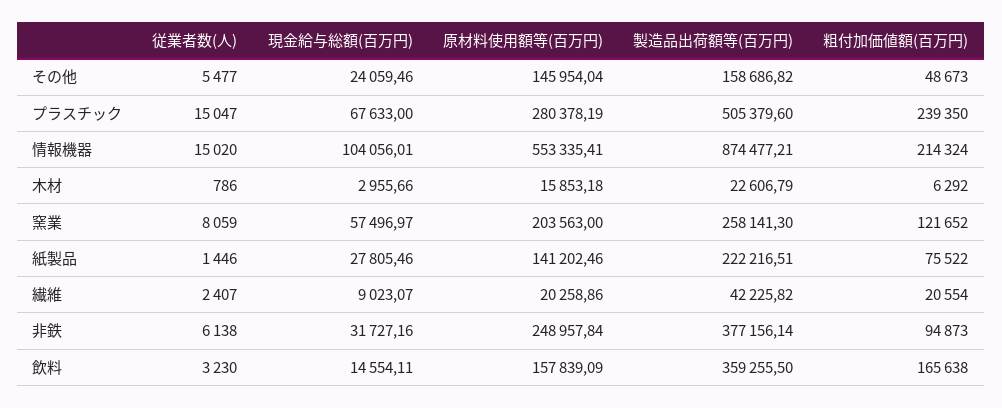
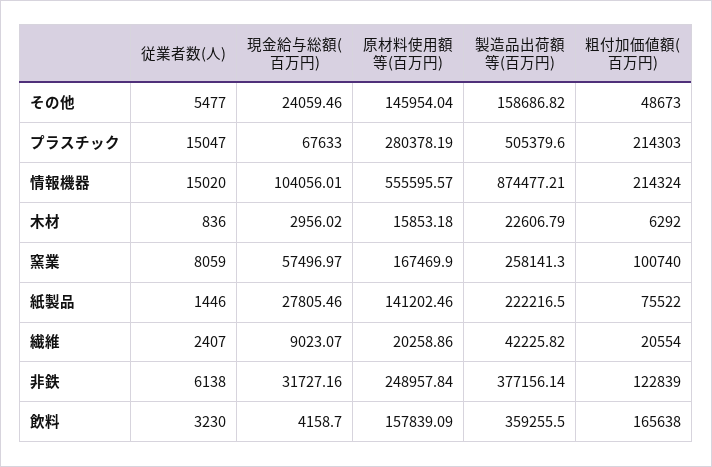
粗付加価値額(百万円), プラスチック: 239350 -> 214303
原材料使用額等(百万円), 情報機器: 553335.41 -> 555595.57
従業者数(人), 木材: 786 -> 836
現金給与総額(百万円), 木材: 2955.66 -> 2956.02
原材料使用額等(百万円), 窯業: 203563 -> 167469.9
粗付加価値額(百万円), 窯業: 121652 -> 100740
製造品出荷額等(百万円), 紙製品: 222216.51 -> 222216.5
粗付加価値額(百万円), 非鉄: 94873 -> 122839
現金給与総額(百万円), 飲料: 14554.11 -> 4158.7

